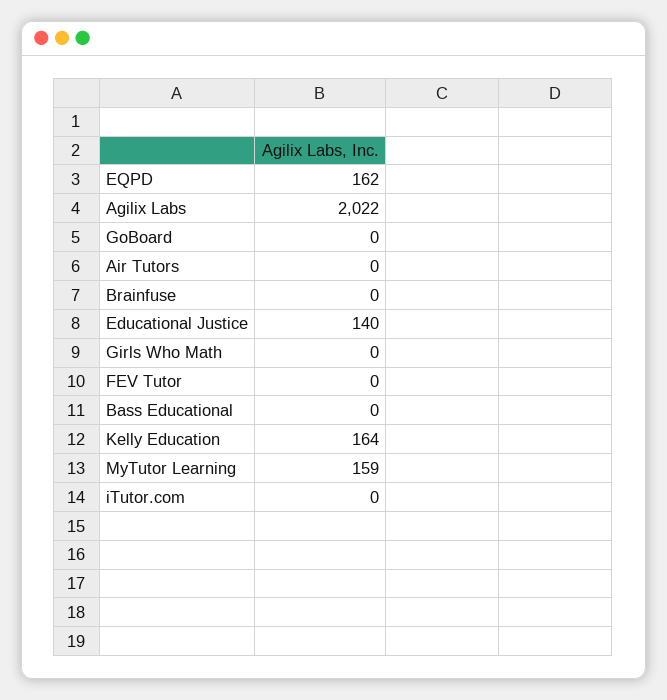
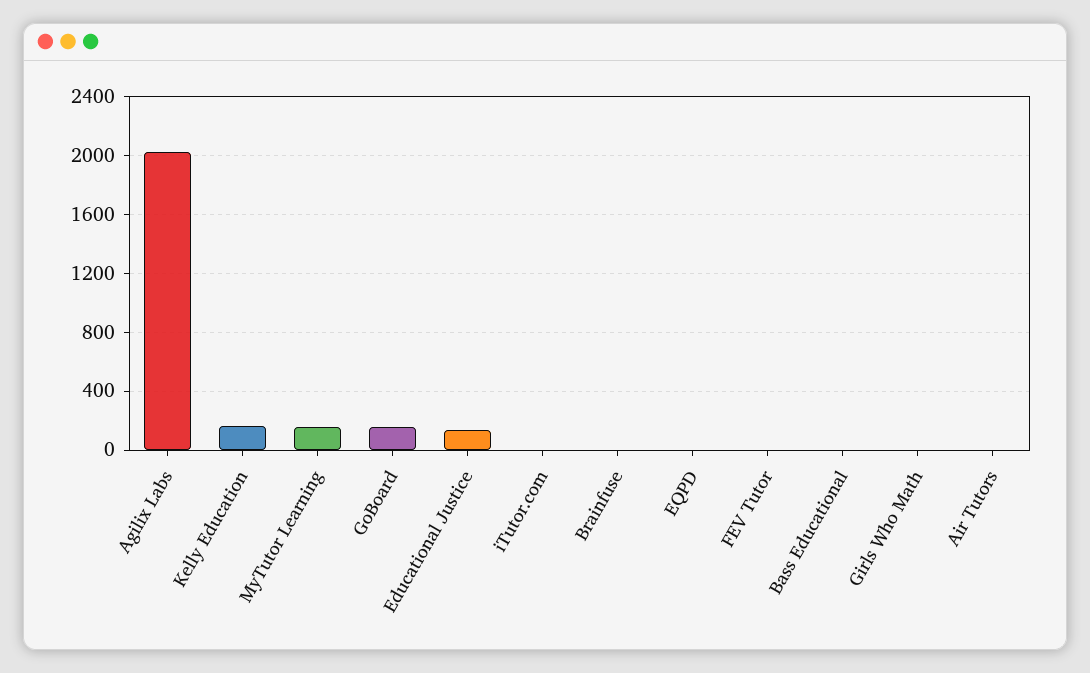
EQPD: 162 -> 0
GoBoard: 0 -> 150

